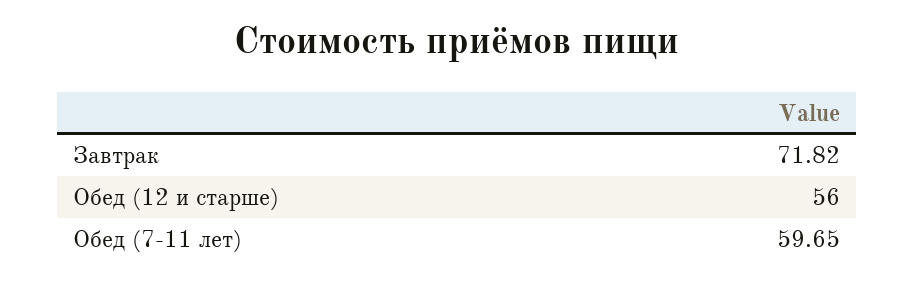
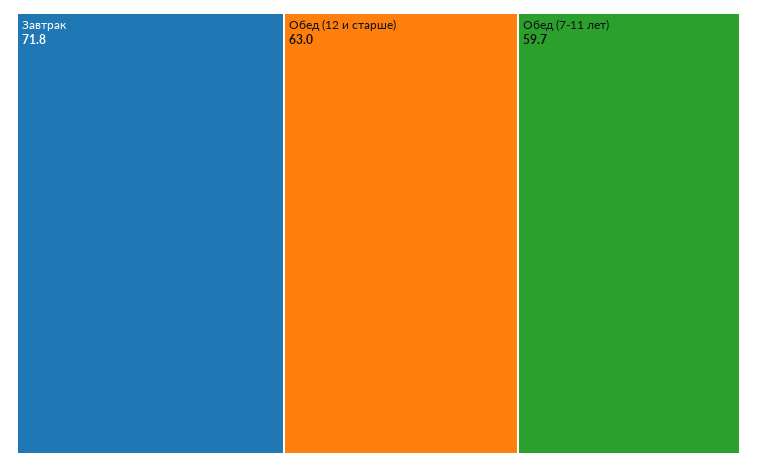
Обед (12 и старше): 56 -> 63

